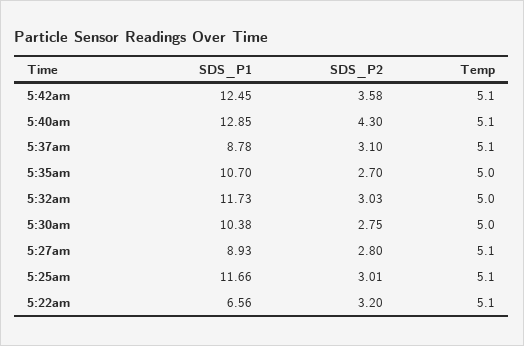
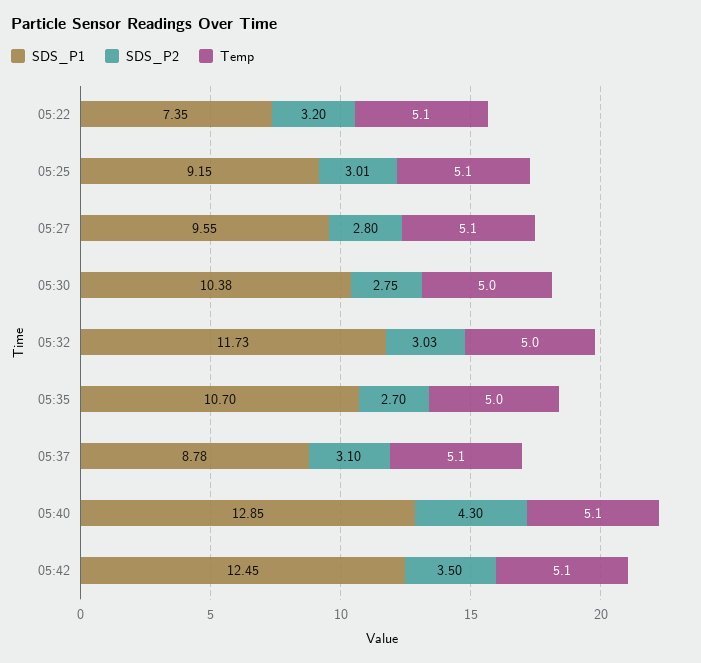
SDS_P2, 5:42am: 3.58 -> 3.5
SDS_P1, 5:27am: 8.93 -> 9.55
SDS_P1, 5:25am: 11.66 -> 9.15
SDS_P1, 5:22am: 6.56 -> 7.35

